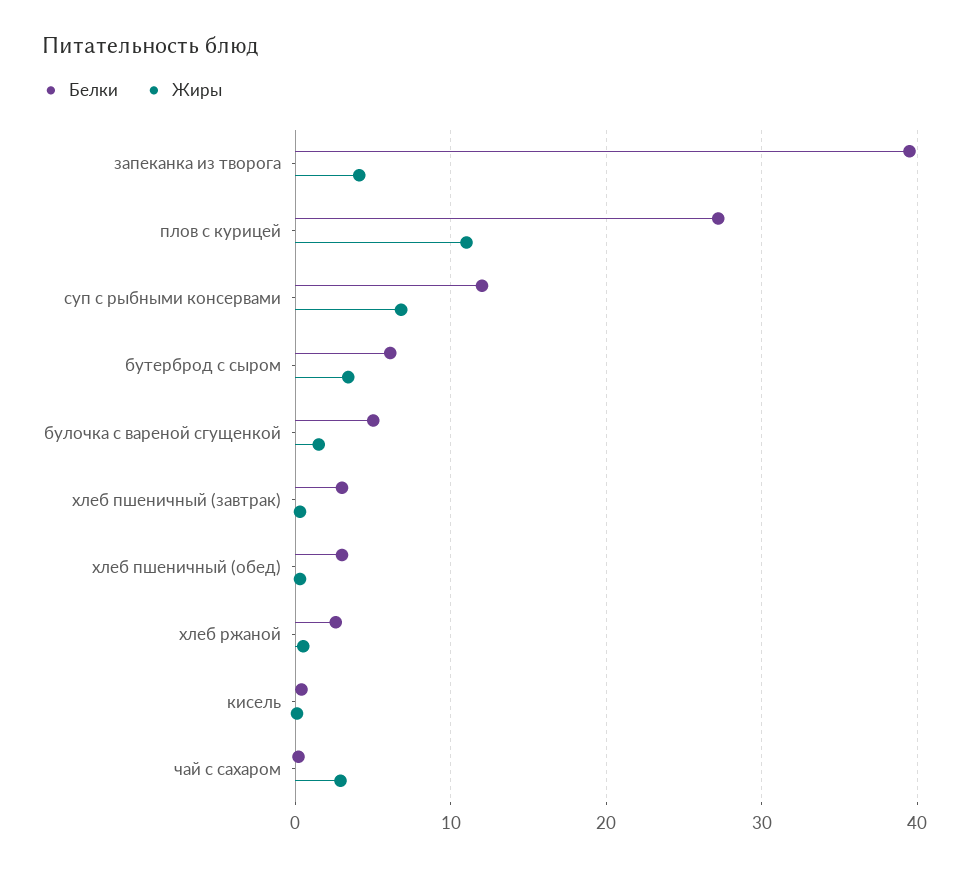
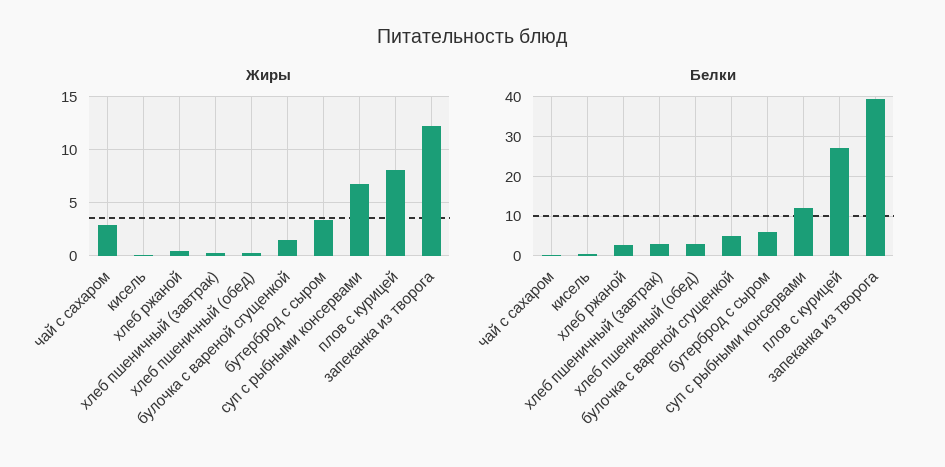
Жиры, запеканка из творога: 4 -> 12
Жиры, плов с курицей: 11 -> 8

